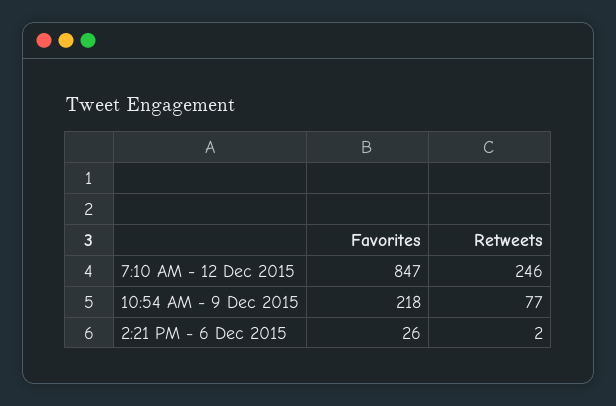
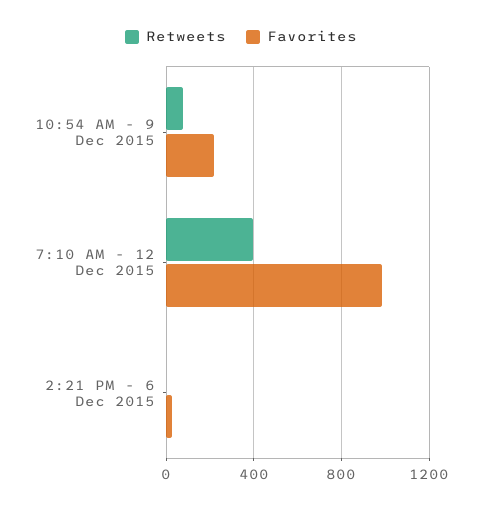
Favorites, 7:10 AM - 12 Dec 2015: 847 -> 1000
Retweets, 7:10 AM - 12 Dec 2015: 246 -> 400

